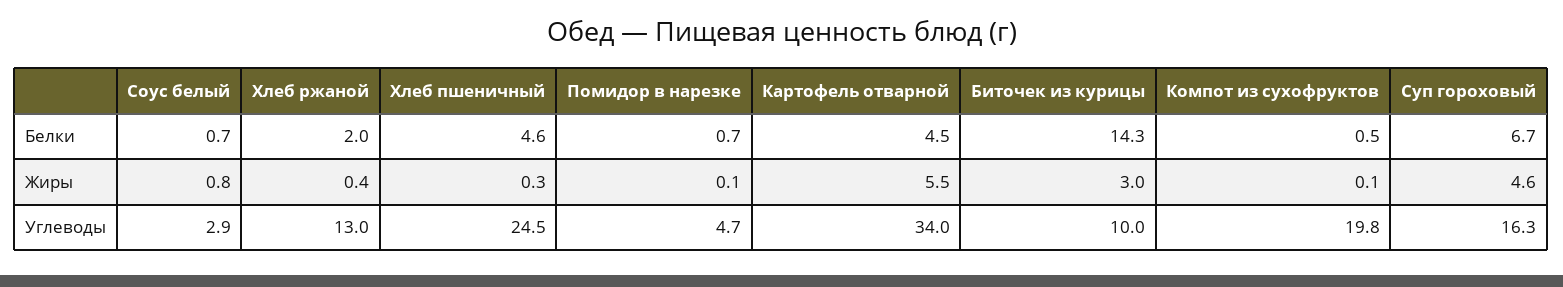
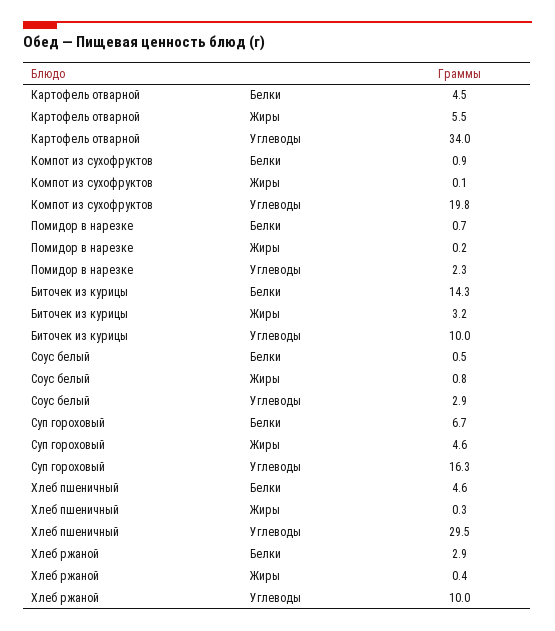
Соус белый, Белки: 0.7 -> 0.5
Хлеб ржаной, Белки: 2 -> 2.9
Компот из сухофруктов, Белки: 0.5 -> 0.9
Помидор в нарезке, Жиры: 0.1 -> 0.2
Биточек из курицы, Жиры: 3 -> 3.2
Хлеб ржаной, Углеводы: 13 -> 10
Хлеб пшеничный, Углеводы: 24.5 -> 29.5
Помидор в нарезке, Углеводы: 4.7 -> 2.3

